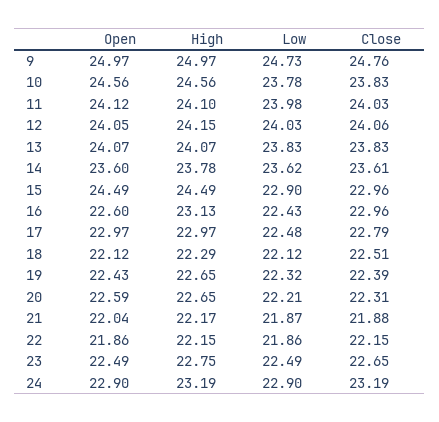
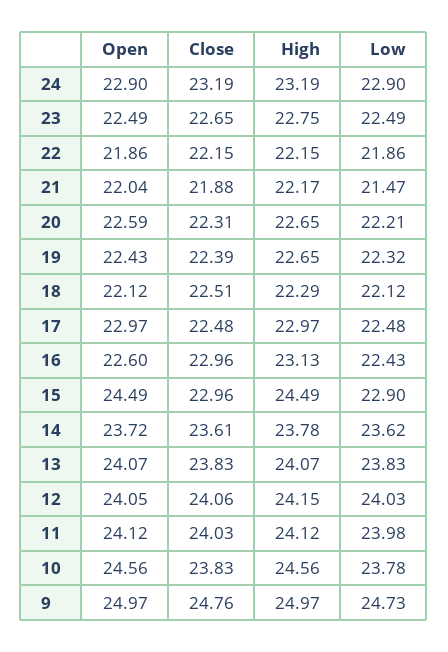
High, 11: 24.1 -> 24.12
Open, 14: 23.6 -> 23.72
Close, 17: 22.79 -> 22.48
Low, 21: 21.87 -> 21.47

